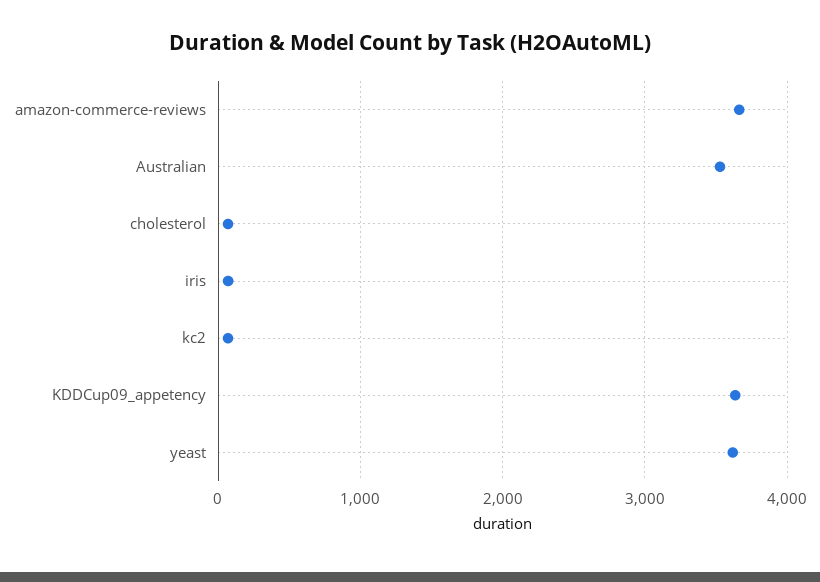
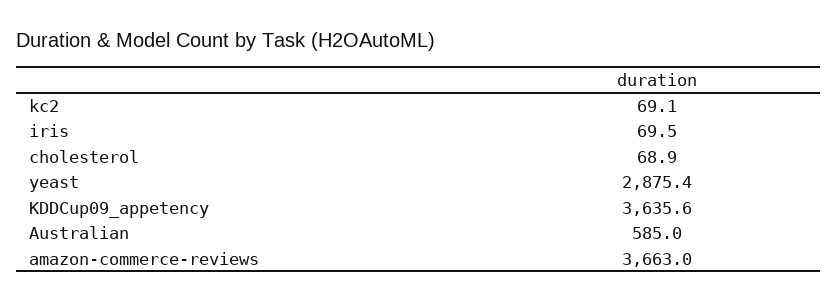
Australian: 3500 -> 585
yeast: 3600 -> 2875.4

